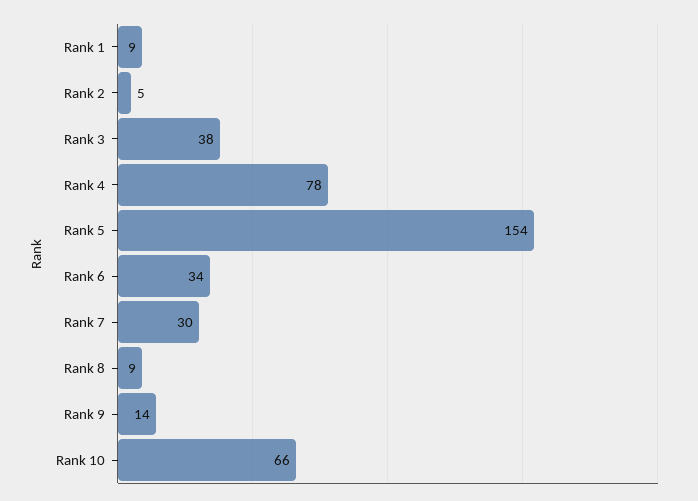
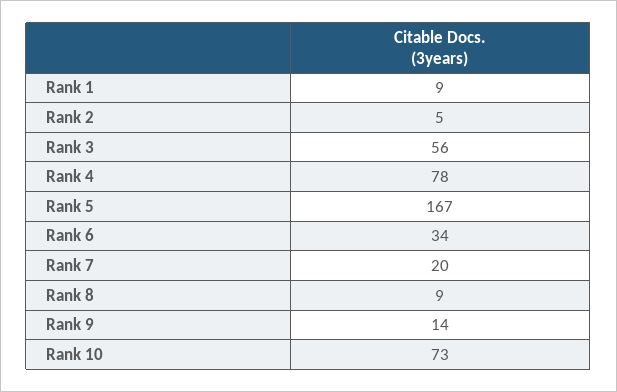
Rank 3: 38 -> 56
Rank 5: 154 -> 167
Rank 7: 30 -> 20
Rank 10: 66 -> 73

